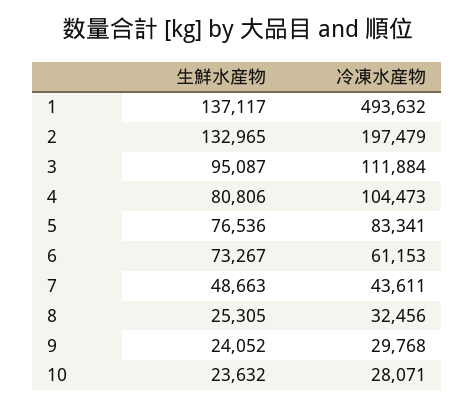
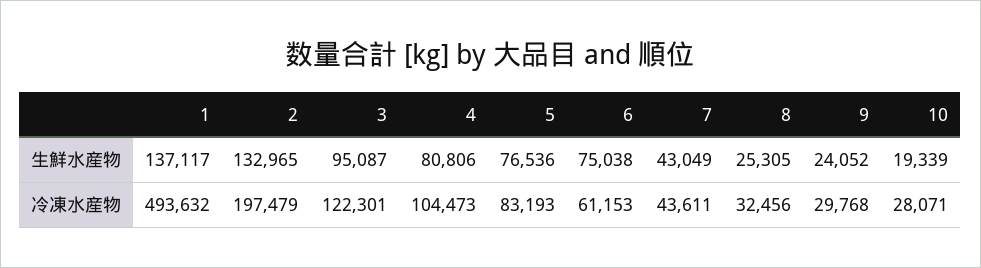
冷凍水産物, 3: 111884 -> 122301
冷凍水産物, 5: 83341 -> 83193
生鮮水産物, 6: 73267 -> 75038
生鮮水産物, 7: 48663 -> 43049
生鮮水産物, 10: 23632 -> 19339

